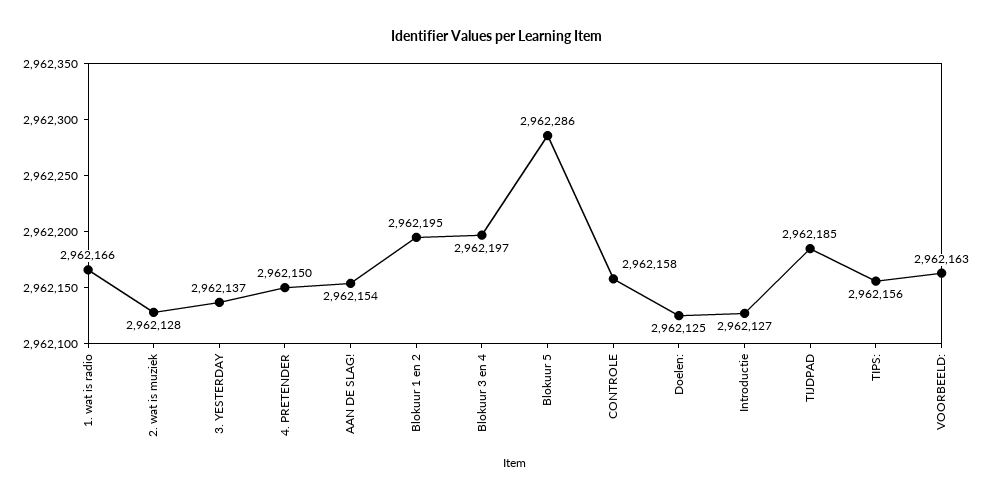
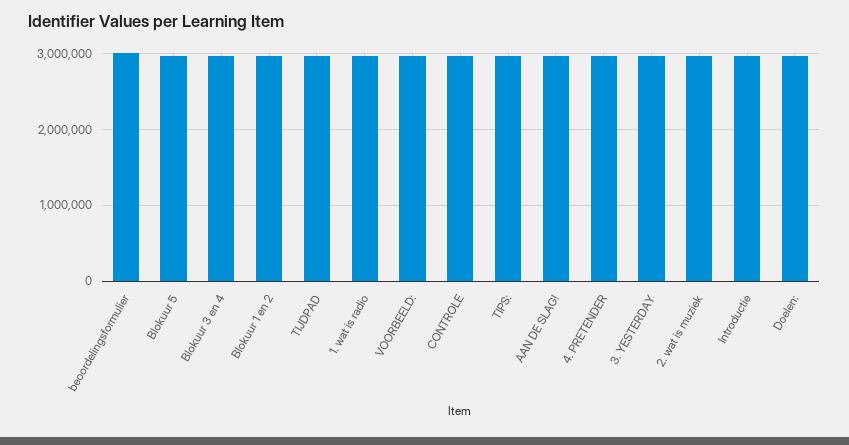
beoordelingsformulier: none -> 3000000

